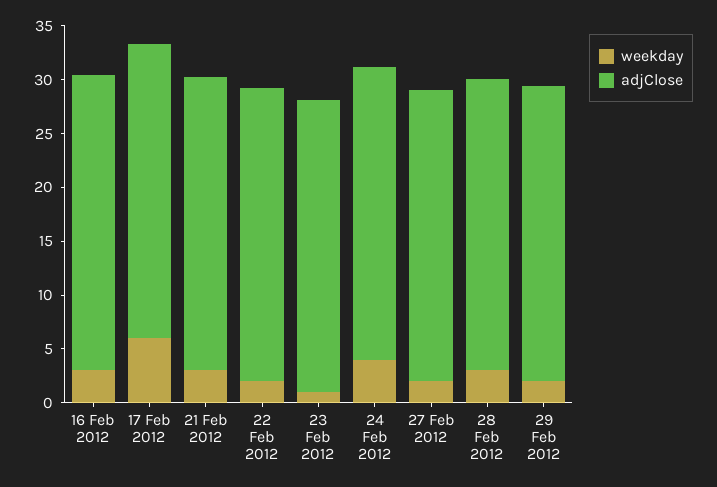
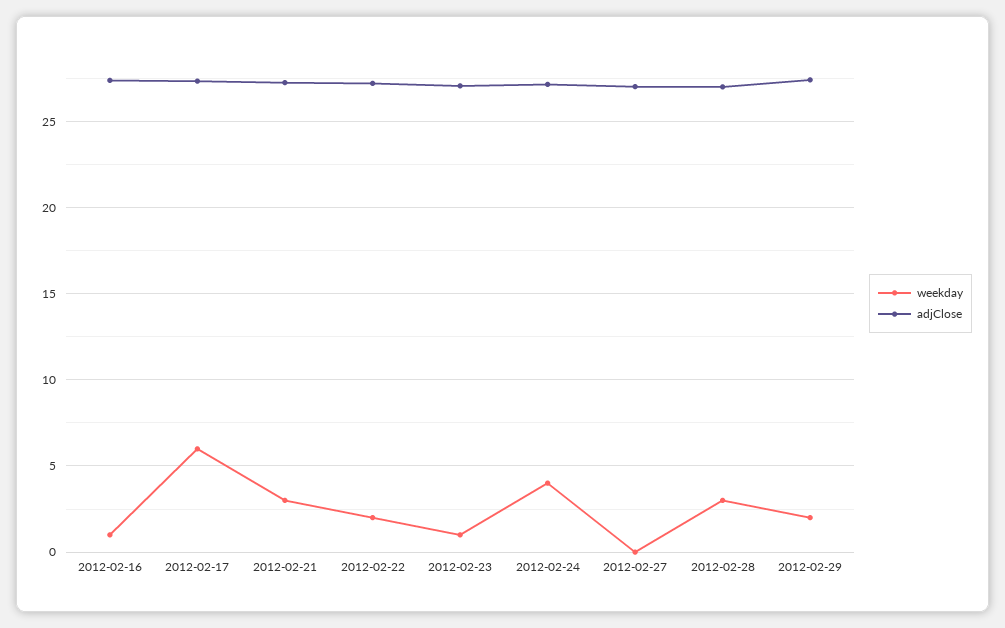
weekday, 16 Feb 2012: 3 -> 1
weekday, 27 Feb 2012: 2 -> 0

